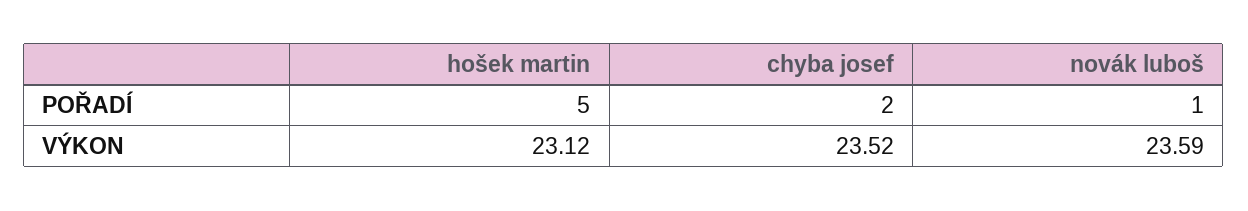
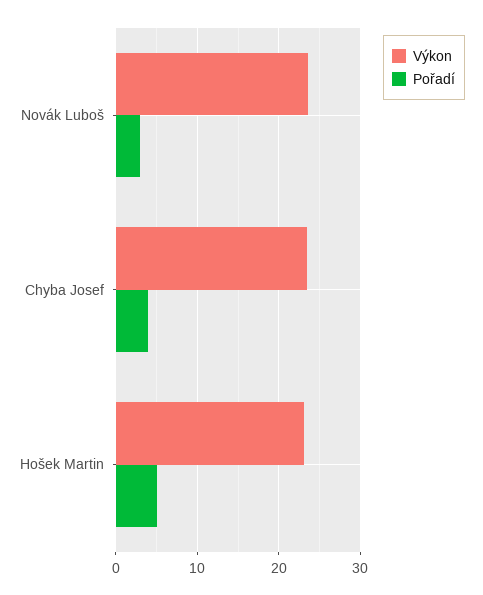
POŘADÍ, chyba josef: 2 -> 4
POŘADÍ, novák luboš: 1 -> 3

